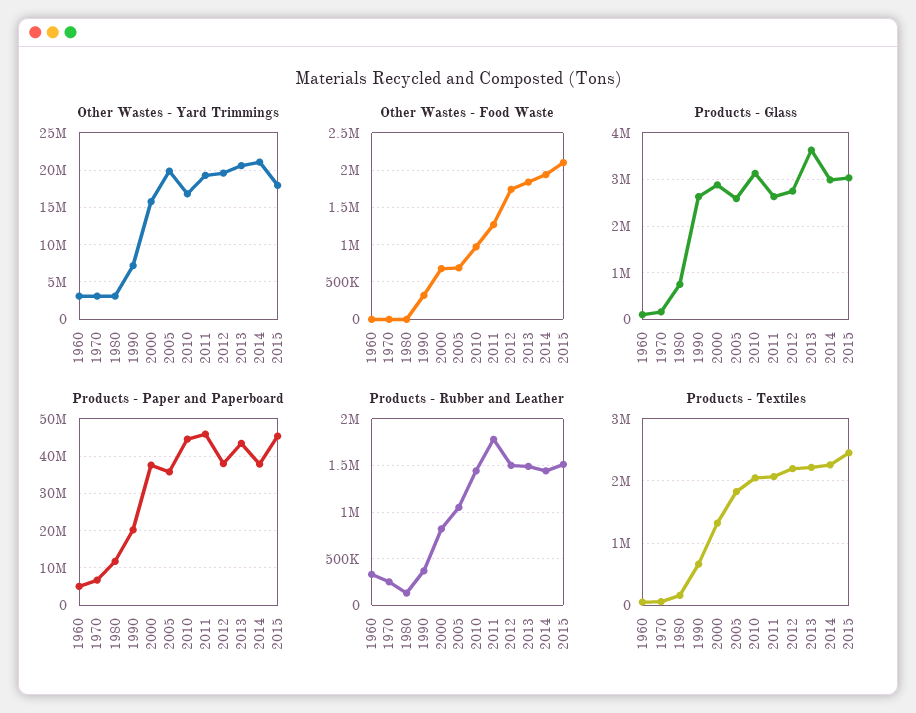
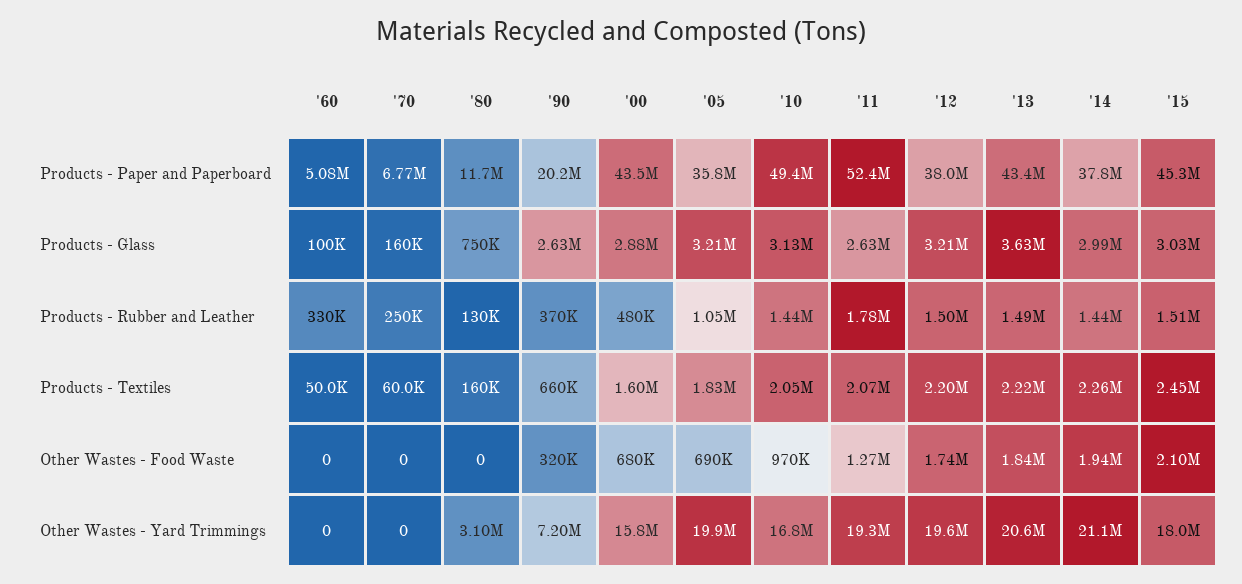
Other Wastes - Yard Trimmings, 1960: 3000000 -> 0
Other Wastes - Yard Trimmings, 1970: 3000000 -> 0
Products - Glass, 2005: 2600000 -> 3210000
Products - Glass, 2012: 2800000 -> 3210000
Products - Paper and Paperboard, 2000: 38000000 -> 43500000
Products - Paper and Paperboard, 2010: 44000000 -> 49400000
Products - Paper and Paperboard, 2011: 46000000 -> 52400000
Products - Rubber and Leather, 2000: 800000 -> 480000
Products - Textiles, 2000: 1300000 -> 1600000

